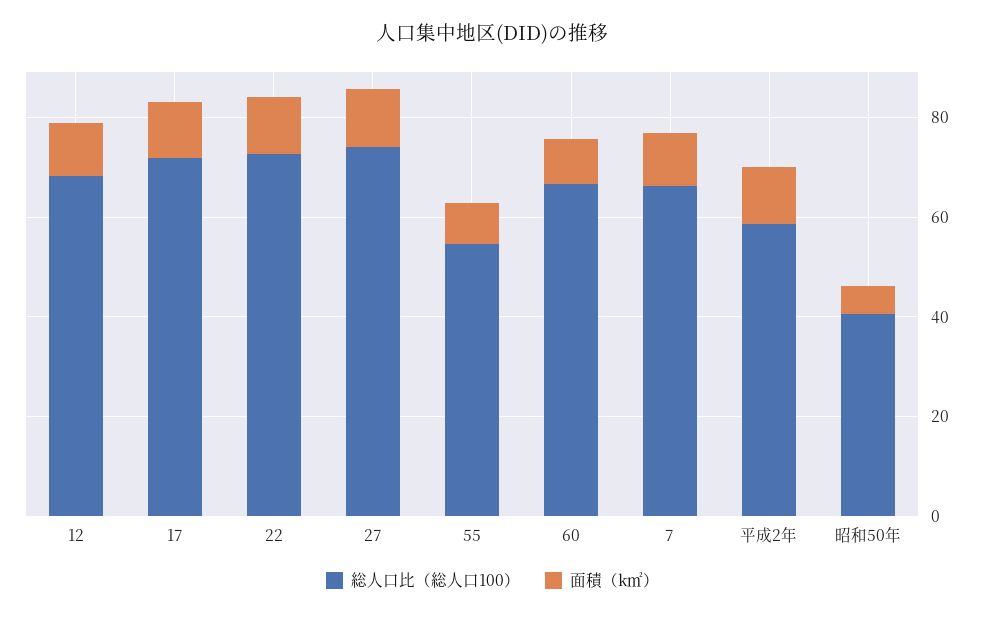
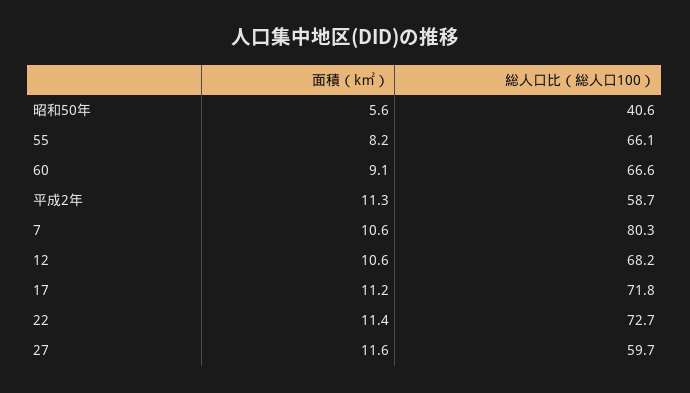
総人口比（総人口100）, 27: 75 -> 59.7
総人口比（総人口100）, 55: 55 -> 66.1
総人口比（総人口100）, 7: 65 -> 80.3

